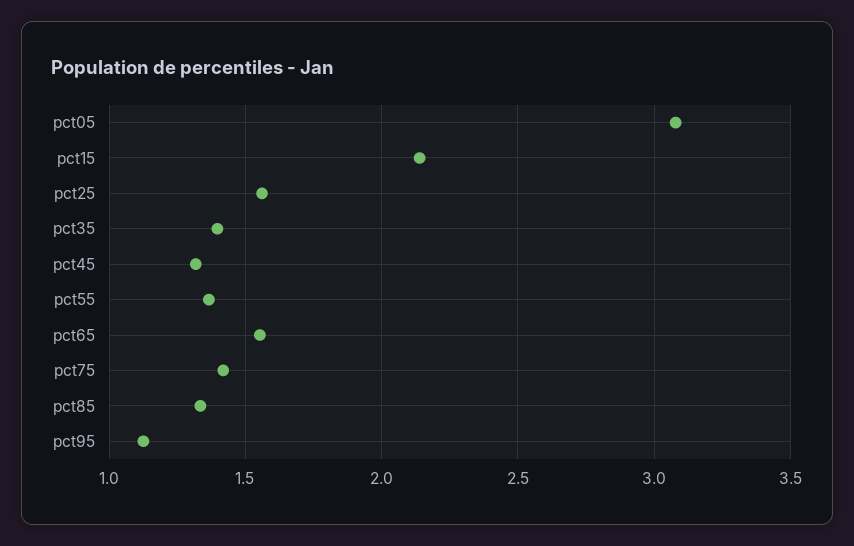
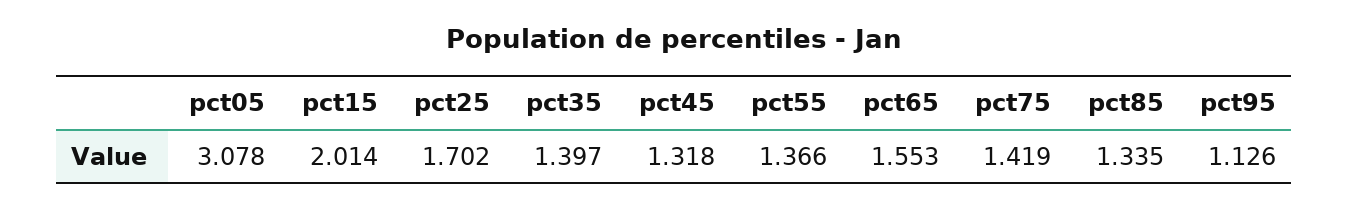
pct15: 2.15 -> 2.014
pct25: 1.55 -> 1.702

